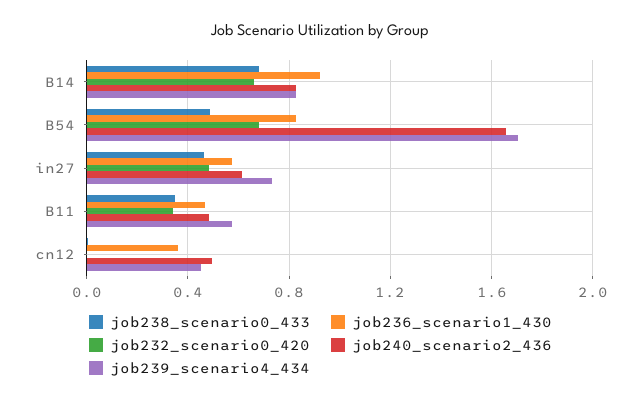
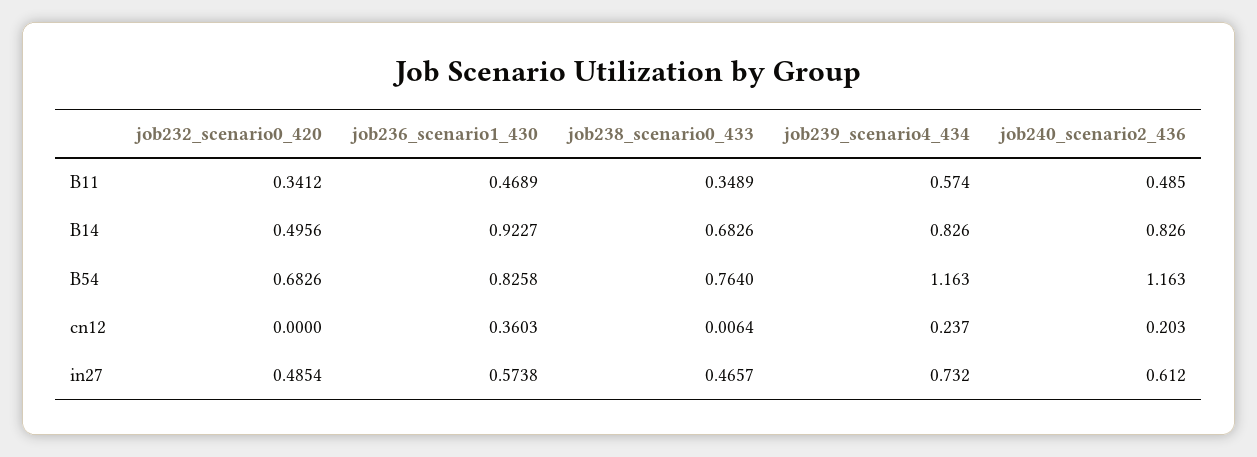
job232_scenario0_420, B14: 0.65 -> 0.4956
job238_scenario0_433, B54: 0.5 -> 0.764
job240_scenario2_436, B54: 1.65 -> 1.163
job239_scenario4_434, B54: 1.7 -> 1.163
job240_scenario2_436, cn12: 0.5 -> 0.203
job239_scenario4_434, cn12: 0.45 -> 0.237

